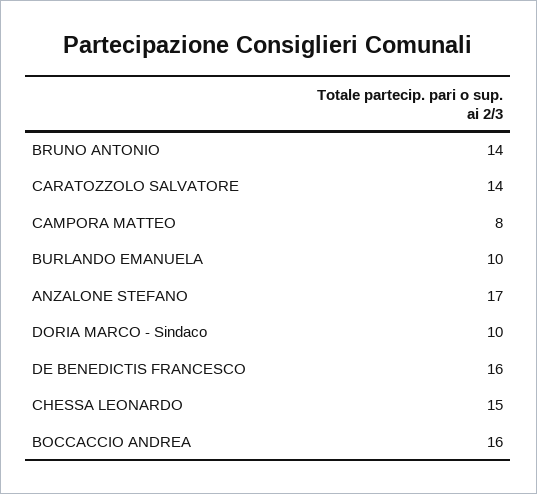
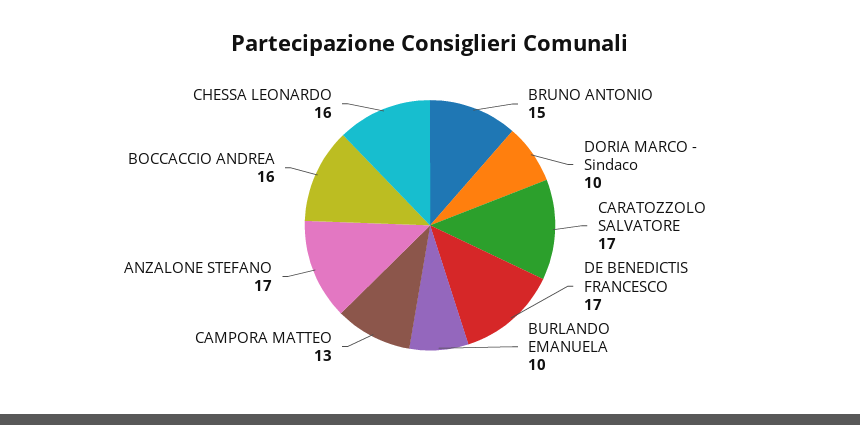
BRUNO ANTONIO: 14 -> 15
CARATOZZOLO SALVATORE: 14 -> 17
CAMPORA MATTEO: 8 -> 13
DE BENEDICTIS FRANCESCO: 16 -> 17
CHESSA LEONARDO: 15 -> 16

